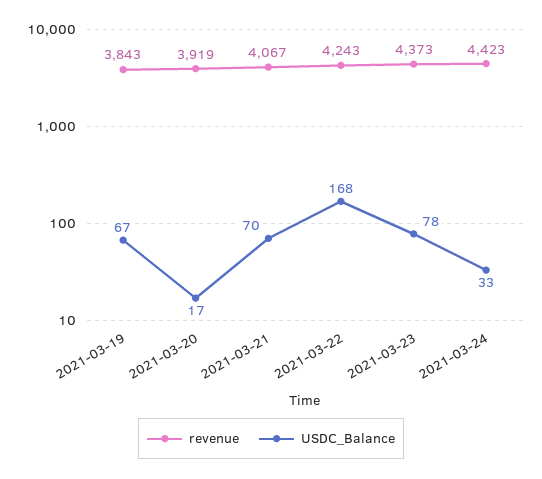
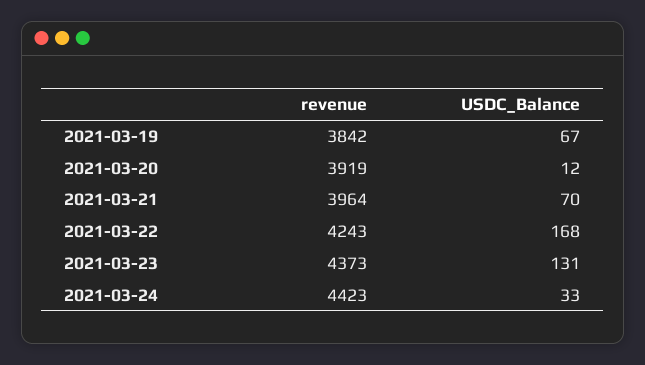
revenue, 2021-03-19: 3843 -> 3842
USDC_Balance, 2021-03-20: 17 -> 12
revenue, 2021-03-21: 4067 -> 3964
USDC_Balance, 2021-03-23: 78 -> 131

